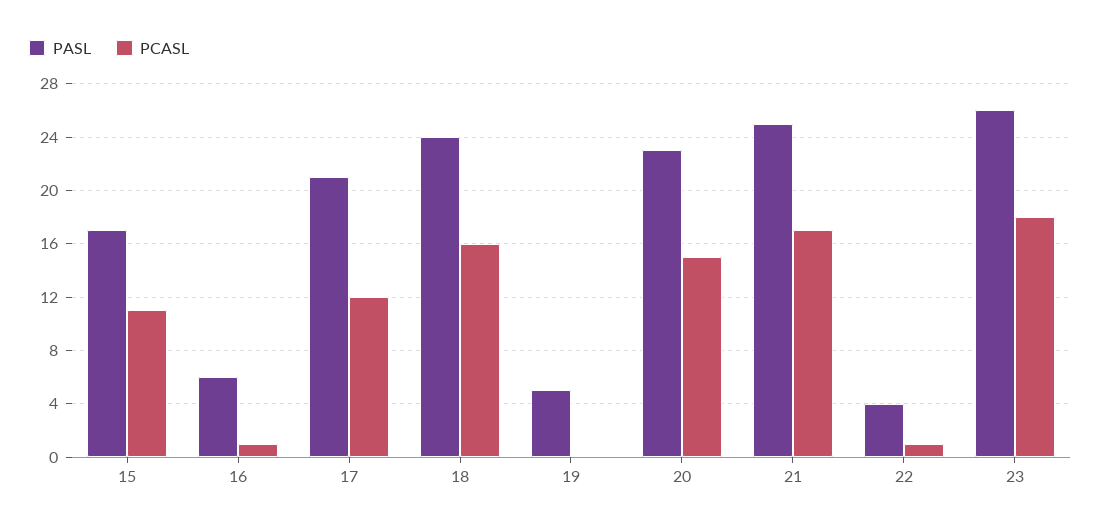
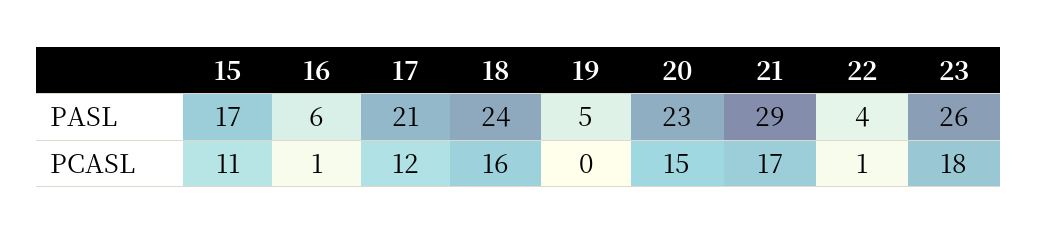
PASL, 21: 25 -> 29

